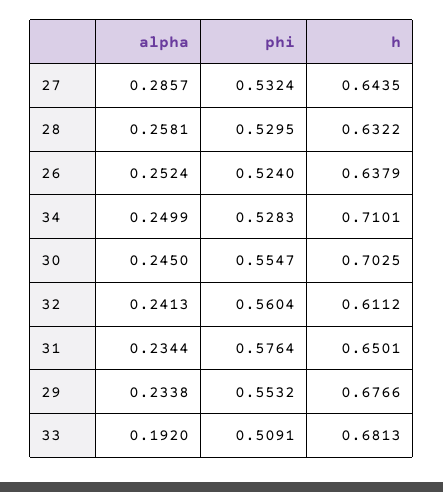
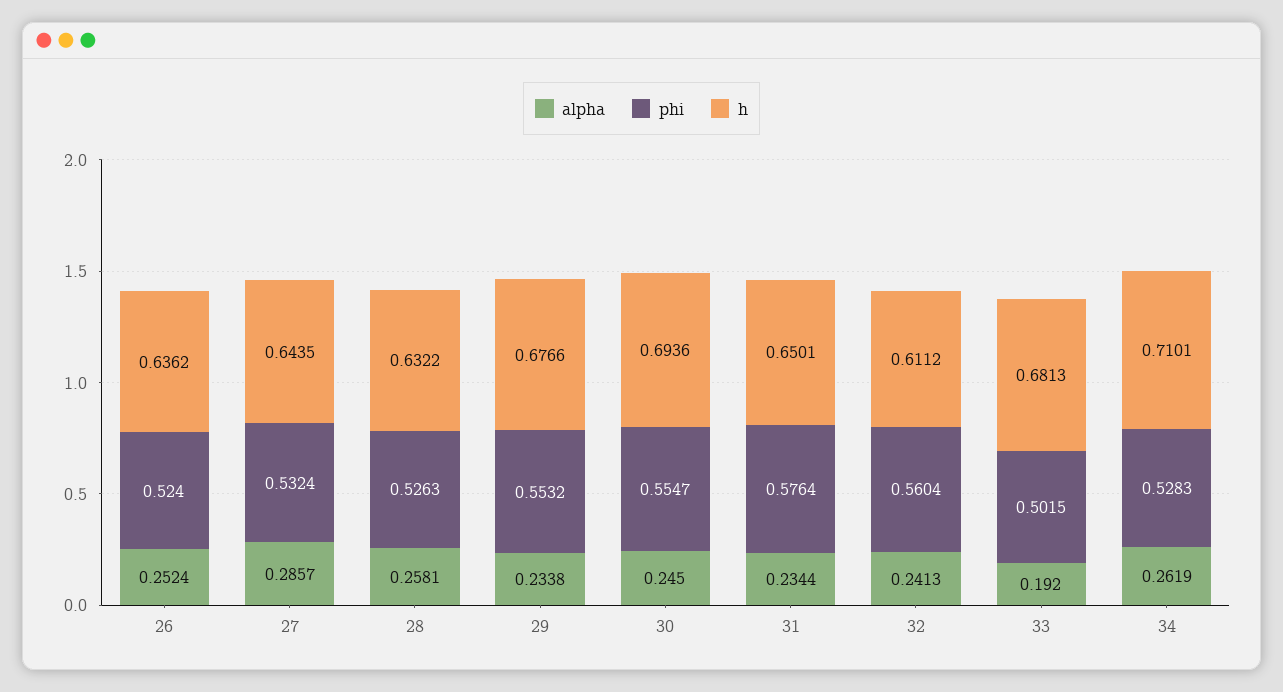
phi, 28: 0.5295 -> 0.5263
h, 26: 0.6379 -> 0.6362
alpha, 34: 0.2499 -> 0.2619
h, 30: 0.7025 -> 0.6936
phi, 33: 0.5091 -> 0.5015

